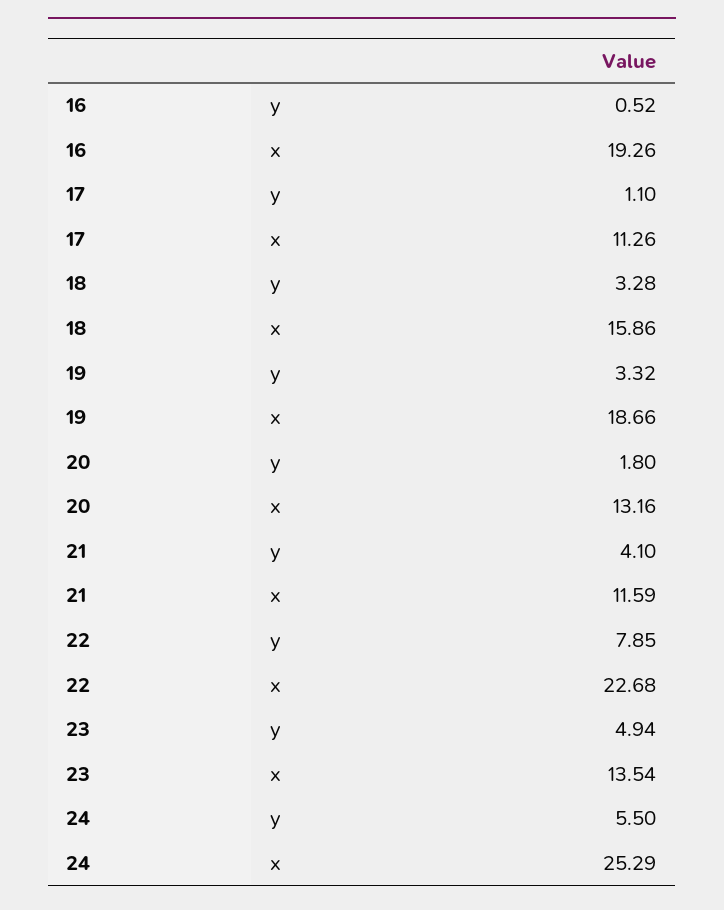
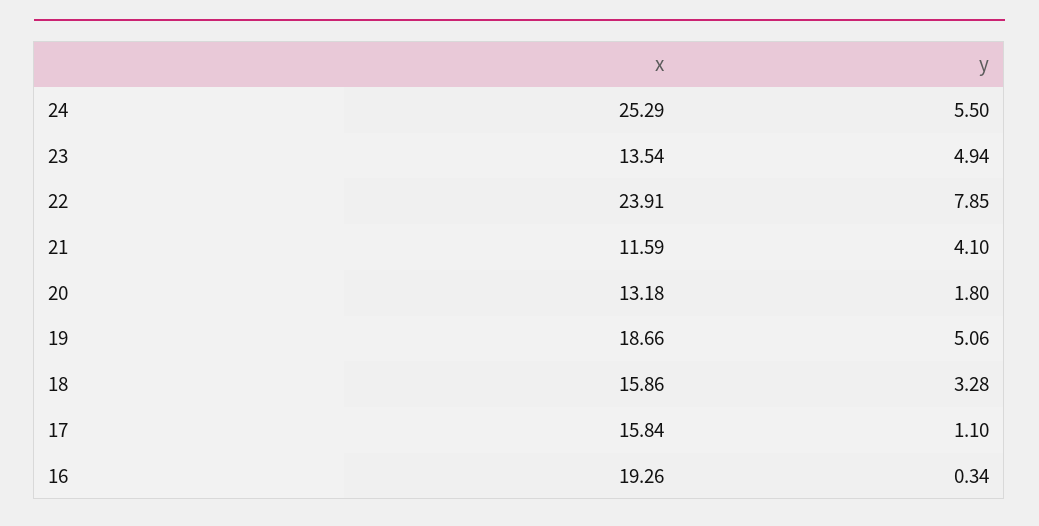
16, y: 0.52 -> 0.34
17, x: 11.26 -> 15.84
19, y: 3.32 -> 5.06
20, x: 13.16 -> 13.18
22, x: 22.68 -> 23.91

